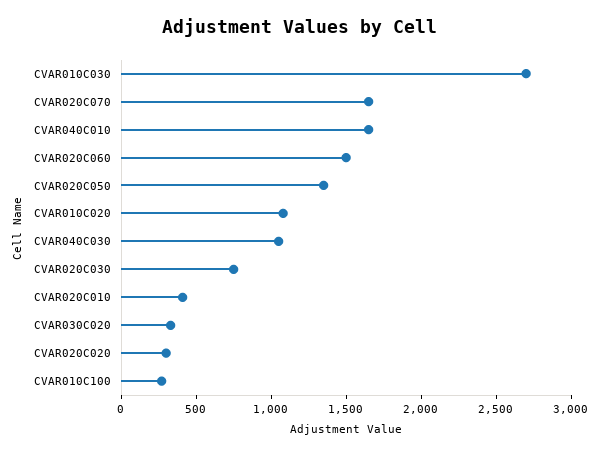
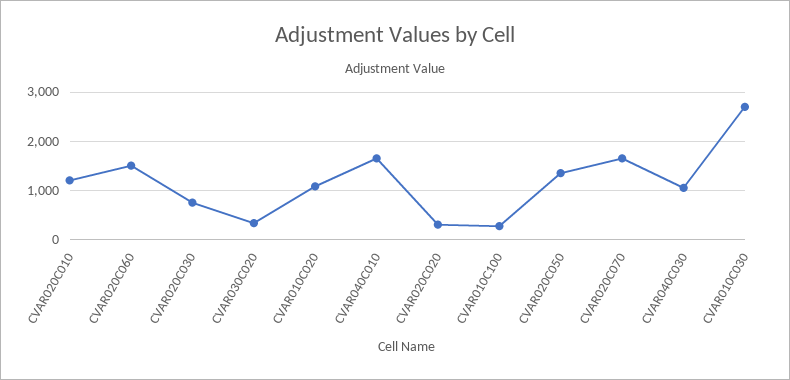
CVAR020C010: 400 -> 1200

